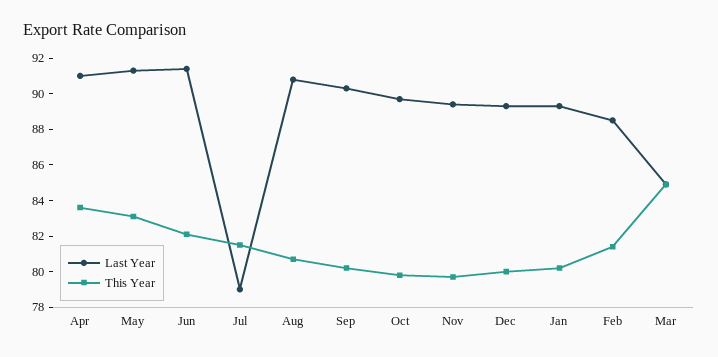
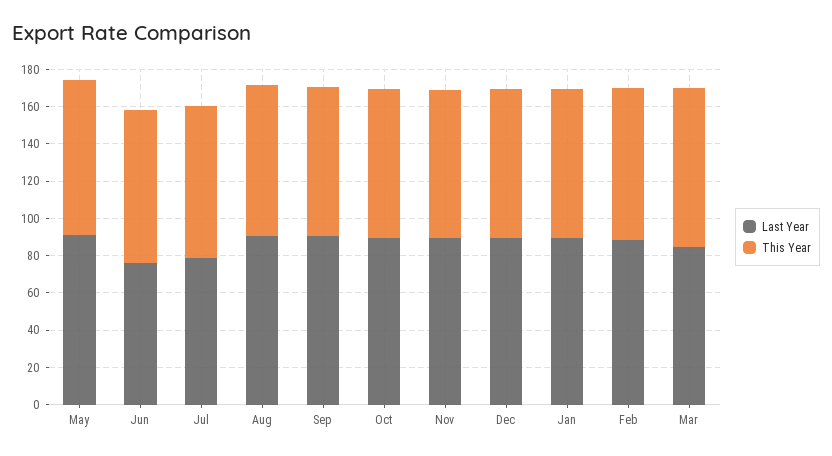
Last Year, Apr: 91 -> none
This Year, Apr: 83.5 -> none
Last Year, Jun: 91.5 -> 75

